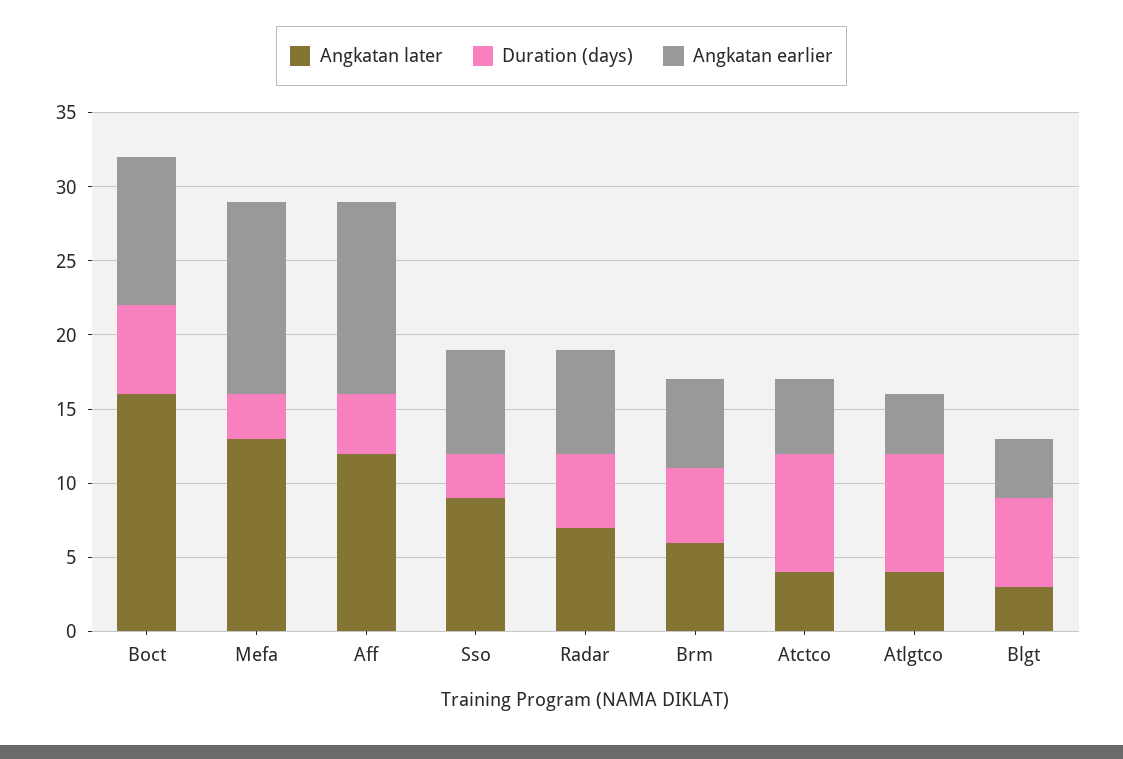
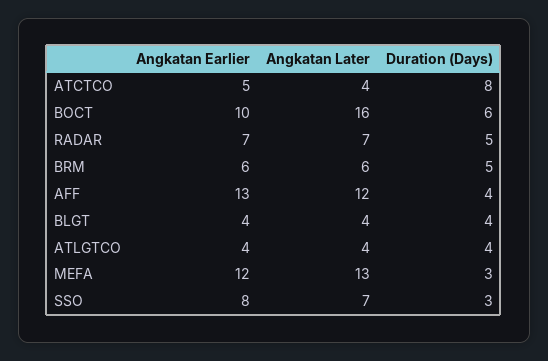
Angkatan earlier, Mefa: 13 -> 12
Angkatan later, Sso: 9 -> 7
Angkatan earlier, Sso: 7 -> 8
Duration (days), Atlgtco: 8 -> 4
Angkatan later, Blgt: 3 -> 4
Duration (days), Blgt: 6 -> 4

